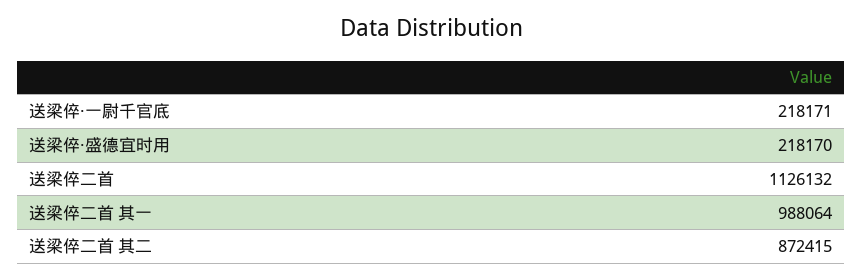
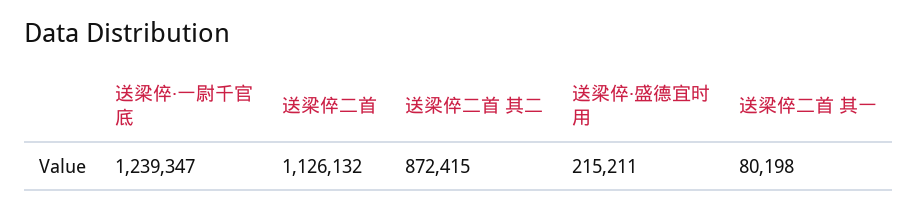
送梁倅·一尉千官底: 218171 -> 1239347
送梁倅·盛德宜时用: 218170 -> 215211
送梁倅二首 其一: 988064 -> 80198

